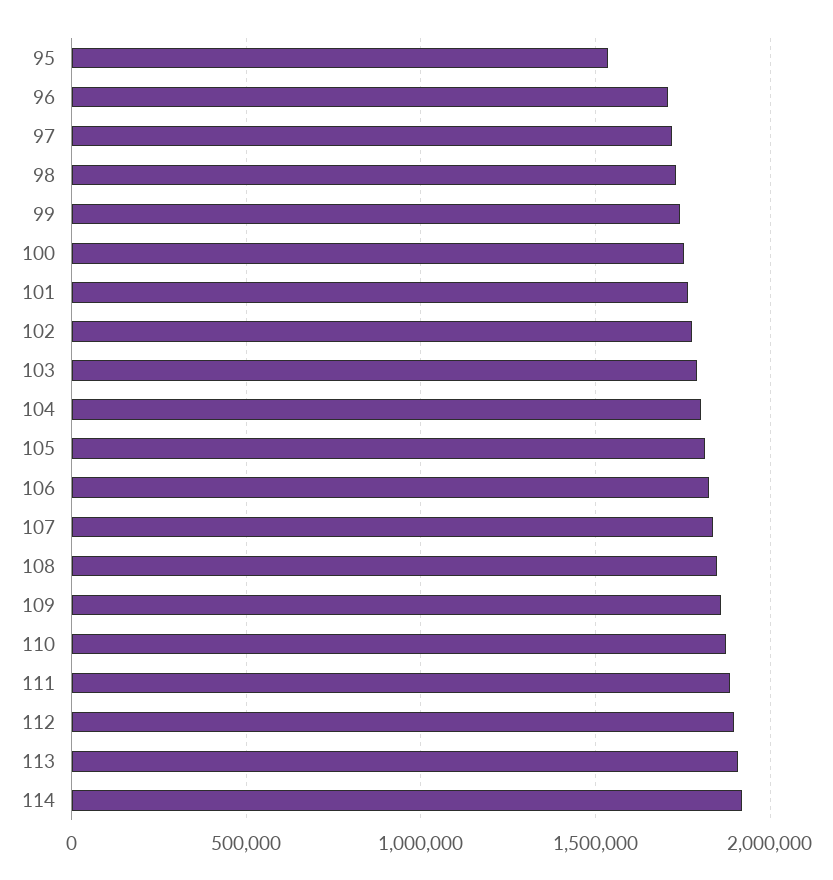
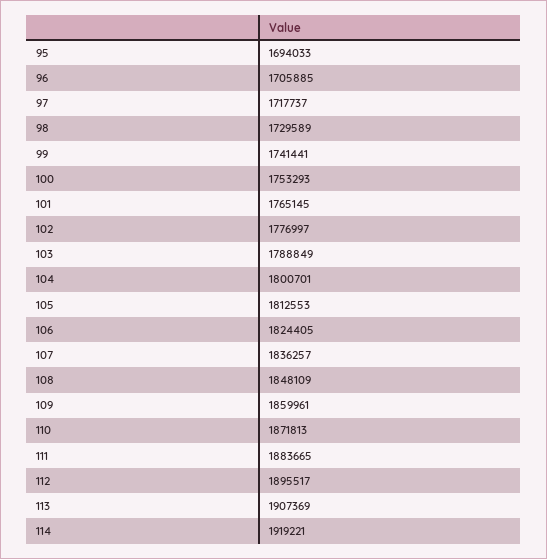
95: 1550000 -> 1694033

